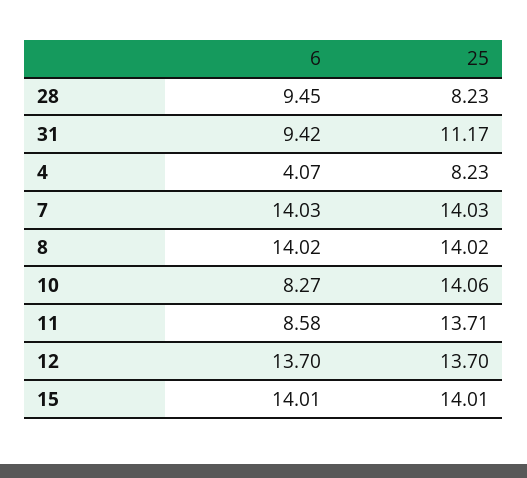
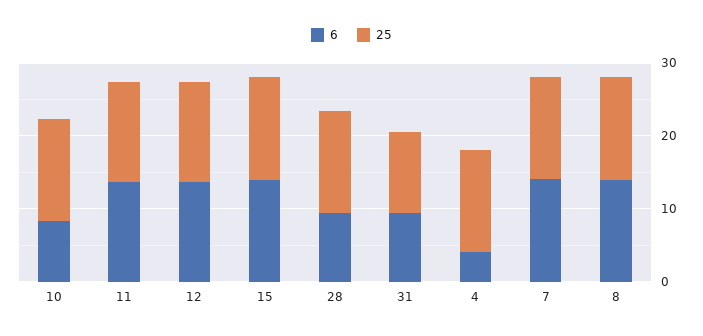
25, 28: 8.23 -> 14
25, 4: 8.23 -> 14
6, 11: 8.58 -> 14

